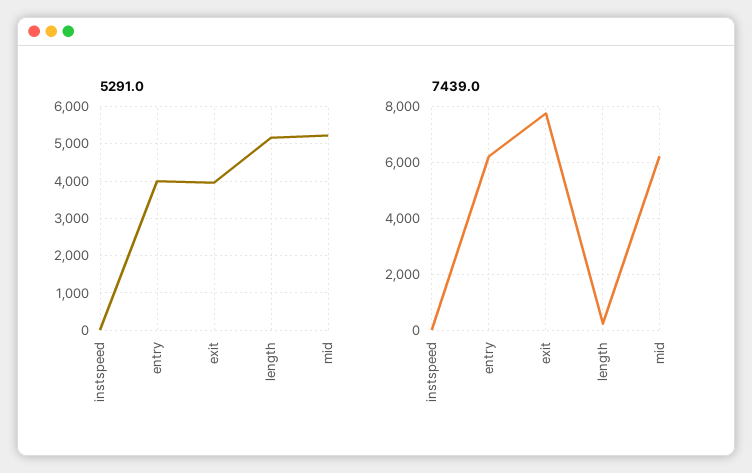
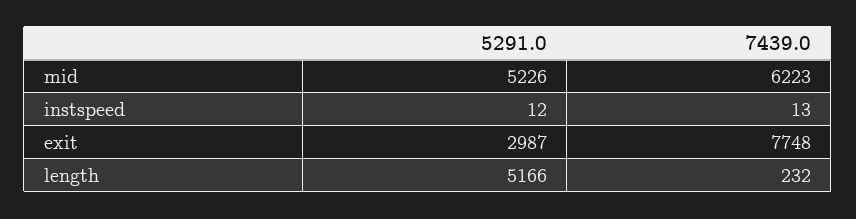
5291.0, entry: 4000 -> none
5291.0, exit: 4000 -> 2987
7439.0, entry: 6250 -> none

